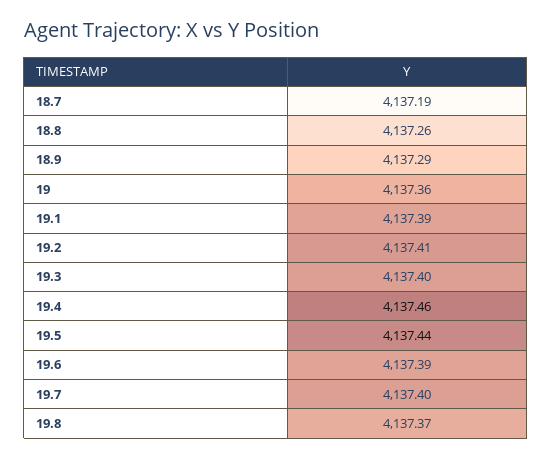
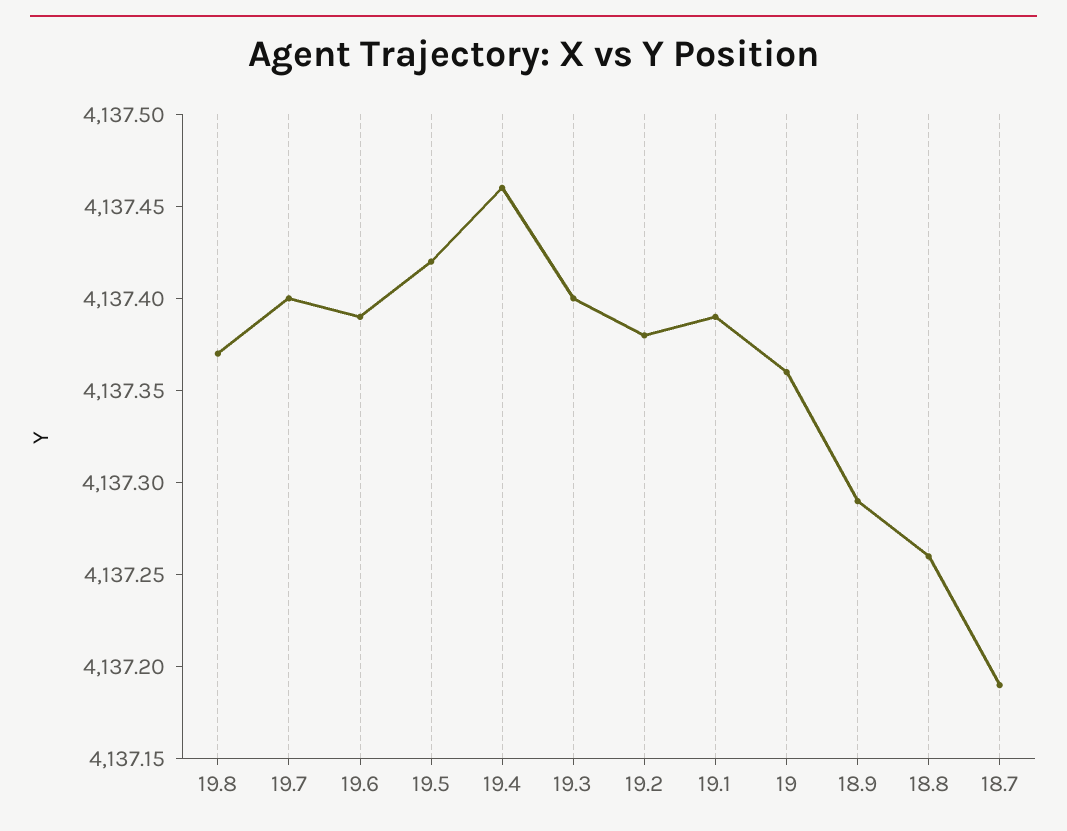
19.2: 4137.41 -> 4137.38
19.5: 4137.44 -> 4137.42

